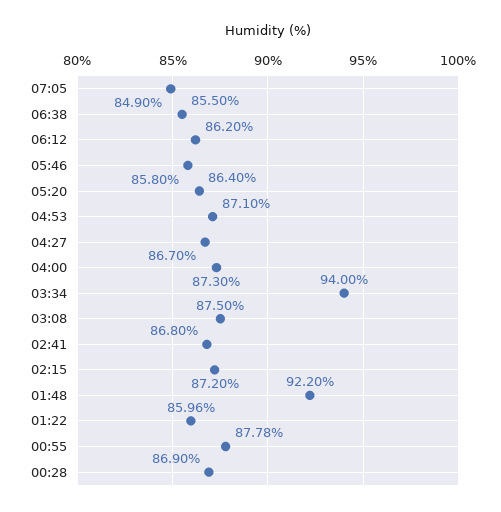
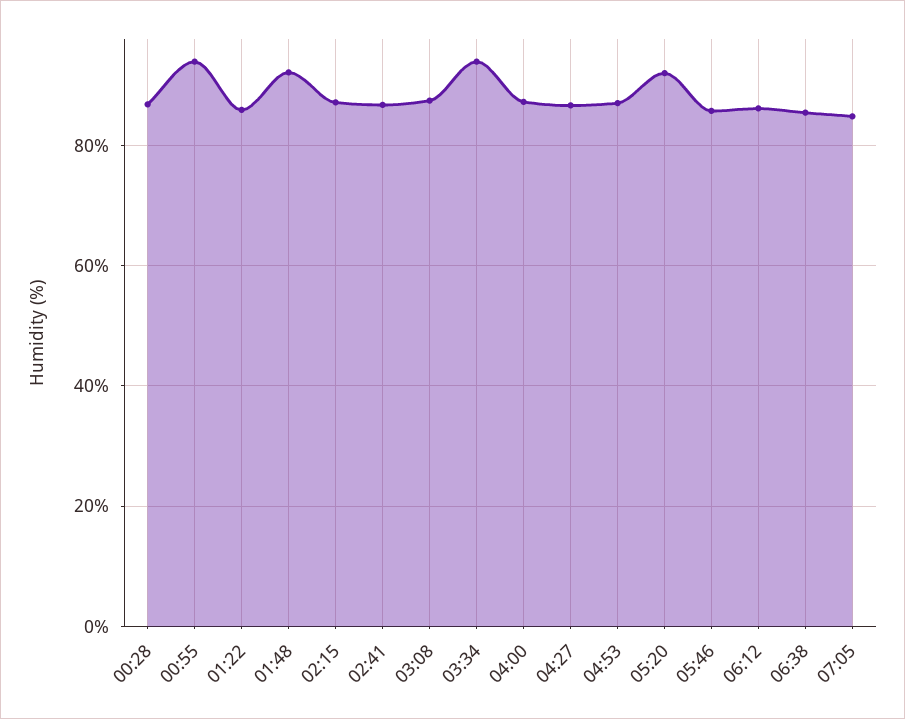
05:20: 86.4 -> 92
00:55: 87.78 -> 94

